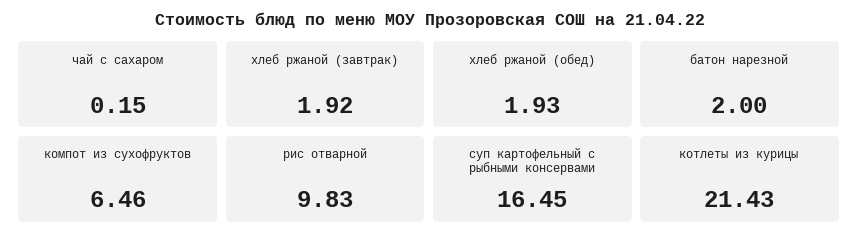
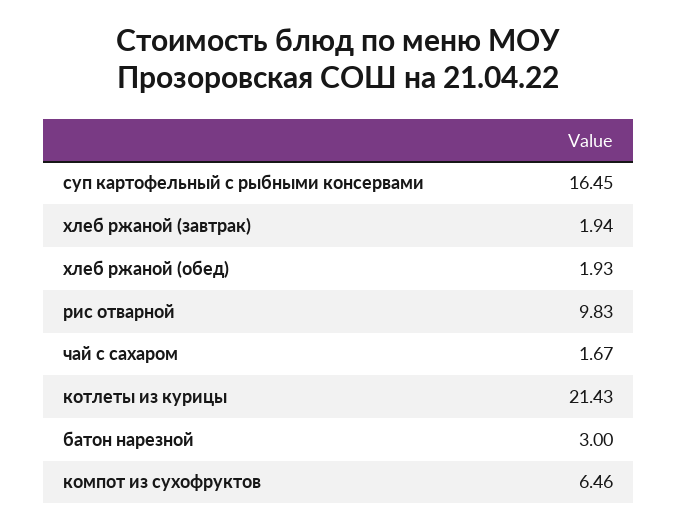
чай с сахаром: 0.15 -> 1.67
хлеб ржаной (завтрак): 1.92 -> 1.94
батон нарезной: 2 -> 3

